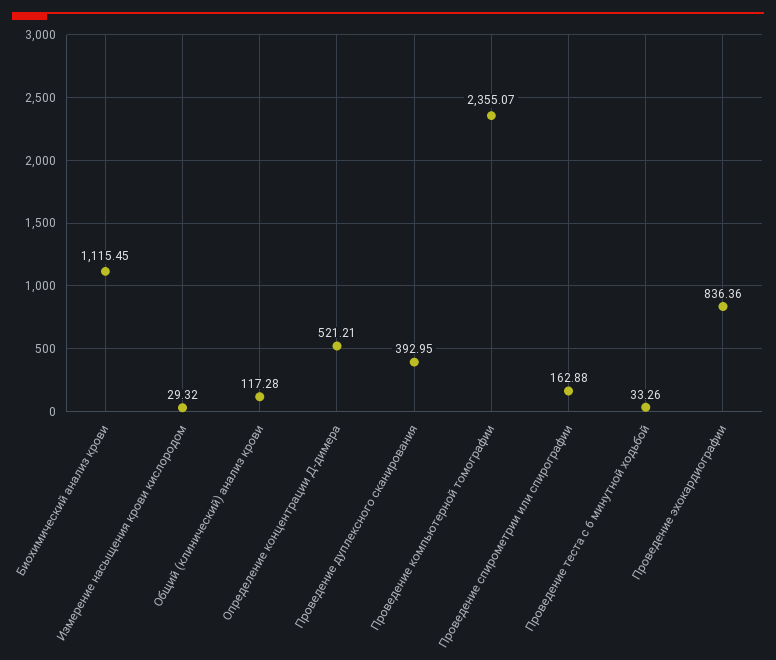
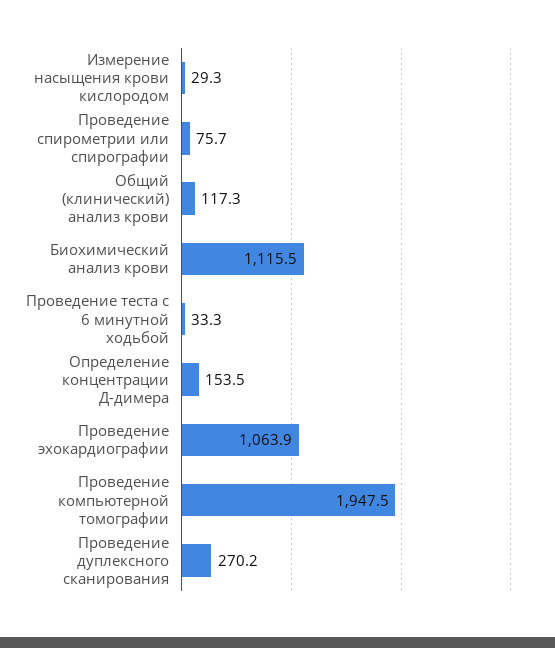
Определение концентрации Д-димера: 521.21 -> 153.5
Проведение дуплексного сканирования: 392.95 -> 270.2
Проведение компьютерной томографии: 2355.07 -> 1947.5
Проведение спирометрии или спирографии: 162.88 -> 75.7
Проведение эхокардиографии: 836.36 -> 1063.9

